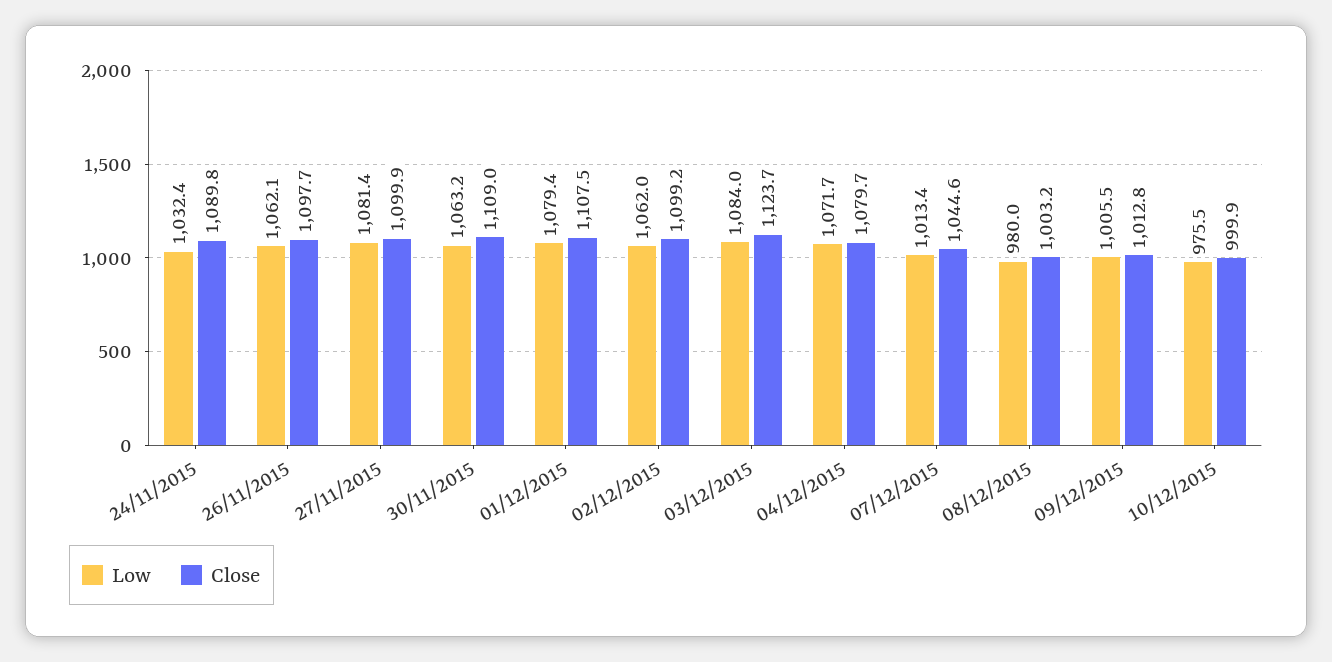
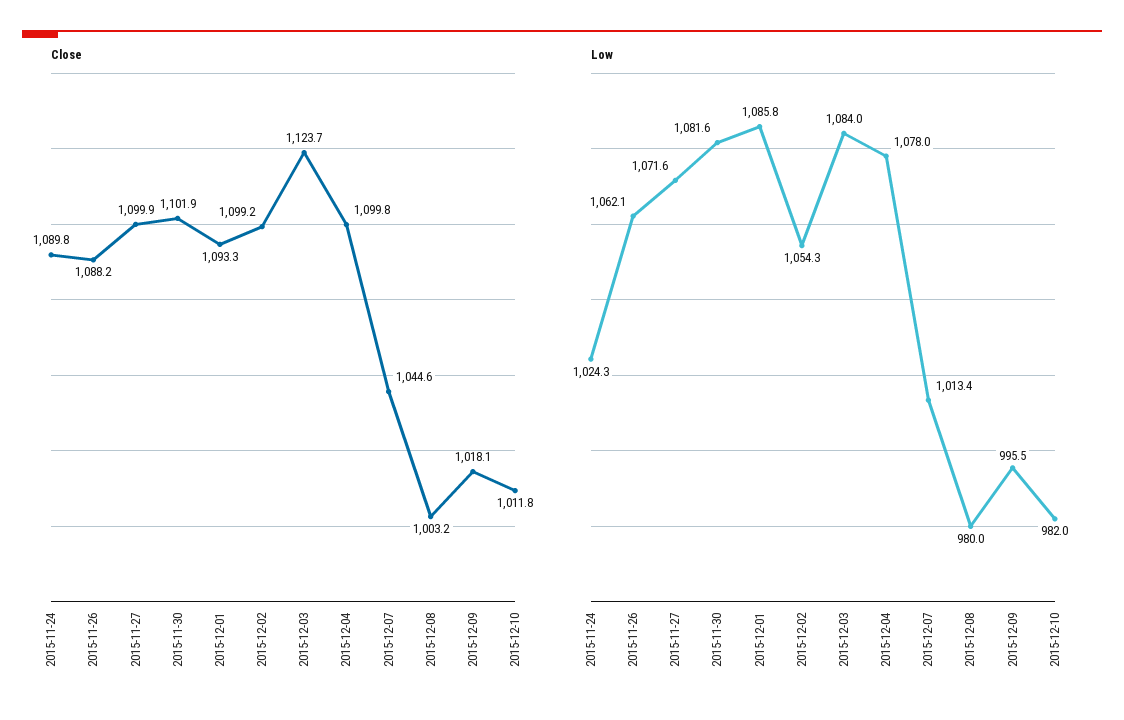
Low, 24/11/2015: 1032.4 -> 1024.3
Close, 26/11/2015: 1097.7 -> 1088.2
Low, 27/11/2015: 1081.4 -> 1071.6
Low, 30/11/2015: 1063.2 -> 1081.6
Close, 30/11/2015: 1109 -> 1101.9
Low, 01/12/2015: 1079.4 -> 1085.8
Close, 01/12/2015: 1107.5 -> 1093.3
Low, 02/12/2015: 1062 -> 1054.3
Low, 04/12/2015: 1071.7 -> 1078
Close, 04/12/2015: 1079.7 -> 1099.8
Low, 09/12/2015: 1005.5 -> 995.5
Close, 09/12/2015: 1012.8 -> 1018.1
Low, 10/12/2015: 975.5 -> 982
Close, 10/12/2015: 999.9 -> 1011.8

